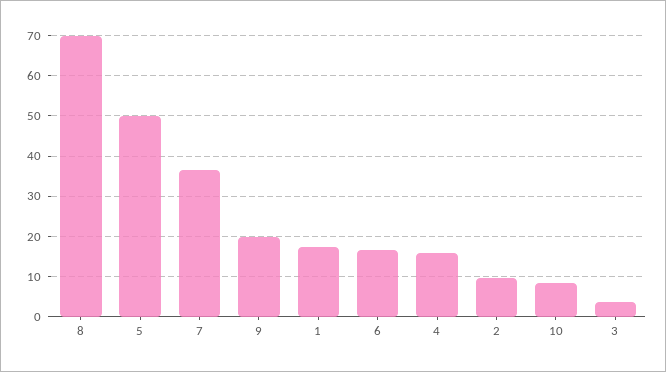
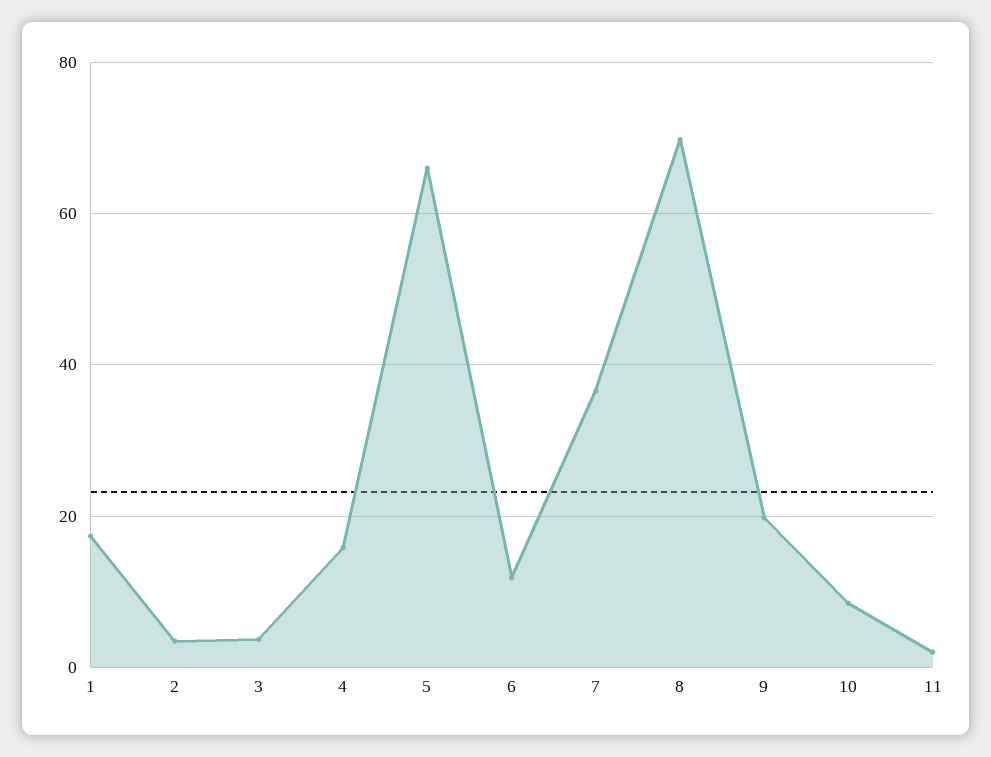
5: 50 -> 66
6: 16 -> 12
2: 10 -> 4
11: none -> 2

